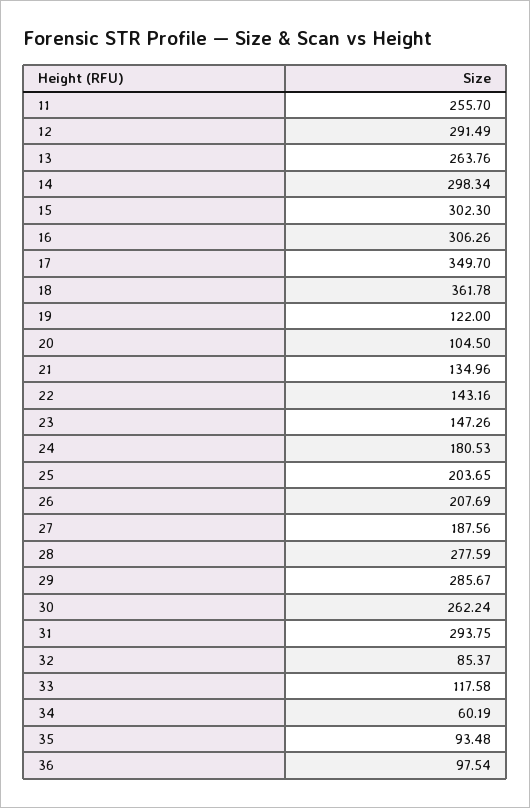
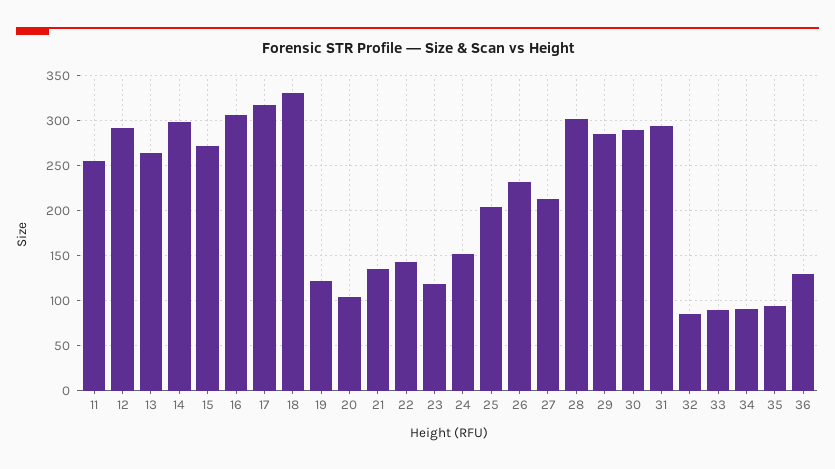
15: 302.3 -> 270
17: 349.7 -> 320
18: 361.78 -> 330
23: 147.26 -> 120
24: 180.53 -> 150
26: 207.69 -> 230
27: 187.56 -> 210
28: 277.59 -> 300
30: 262.24 -> 290
33: 117.58 -> 90
34: 60.19 -> 90
36: 97.54 -> 130

